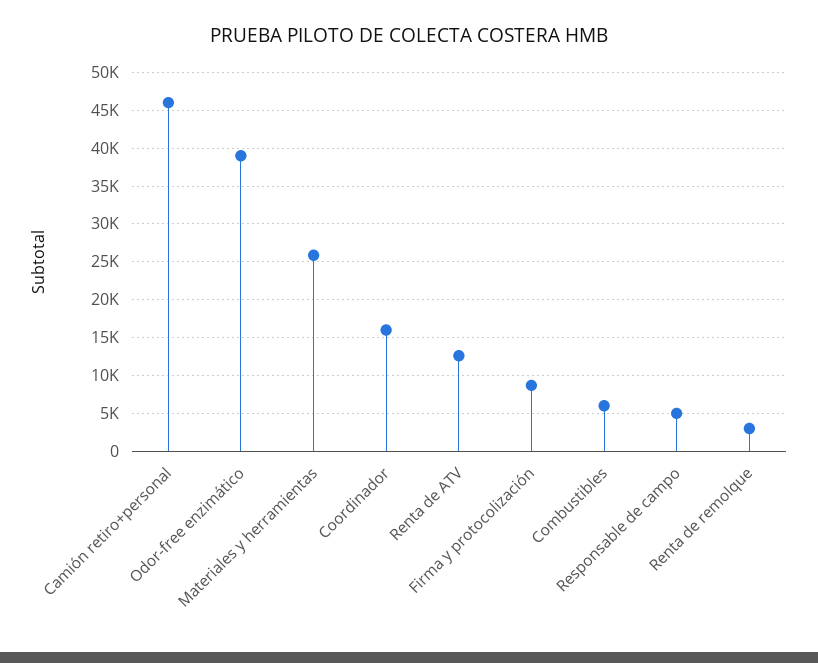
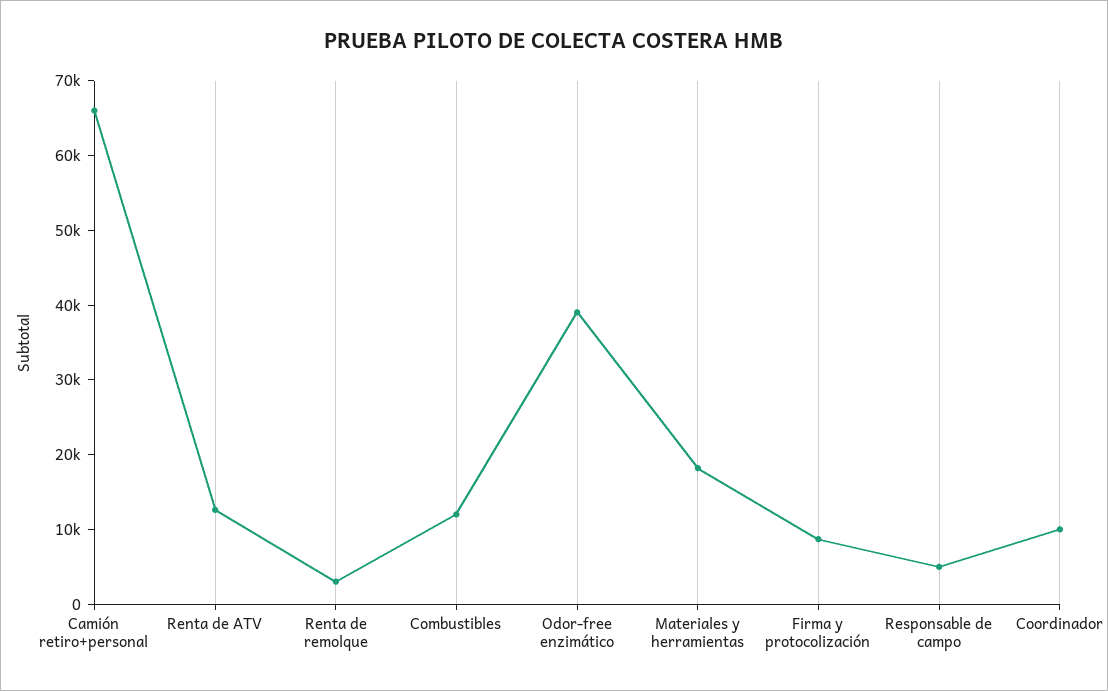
Camión retiro+personal: 46000 -> 66000
Materiales y herramientas: 26000 -> 18000
Coordinador: 16000 -> 10000
Combustibles: 6000 -> 12000

